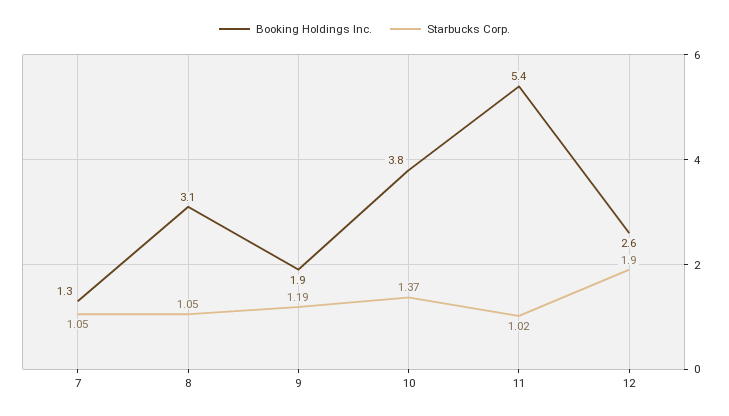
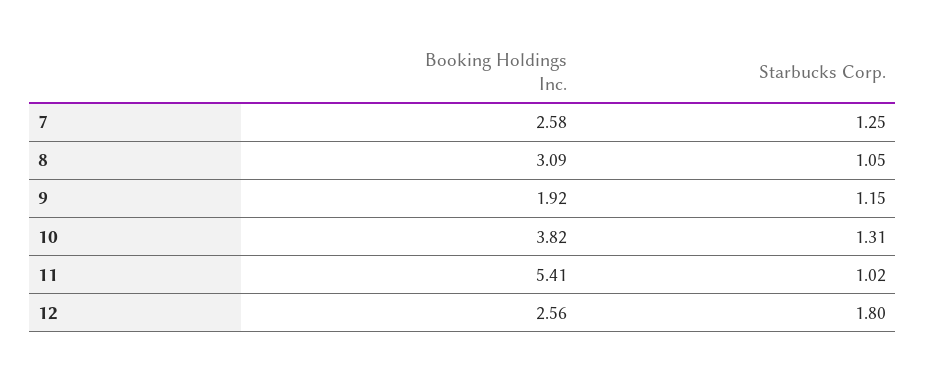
Booking Holdings Inc., 7: 1.3 -> 2.58
Starbucks Corp., 7: 1.05 -> 1.25
Starbucks Corp., 9: 1.19 -> 1.15
Starbucks Corp., 10: 1.37 -> 1.31
Starbucks Corp., 12: 1.9 -> 1.8

